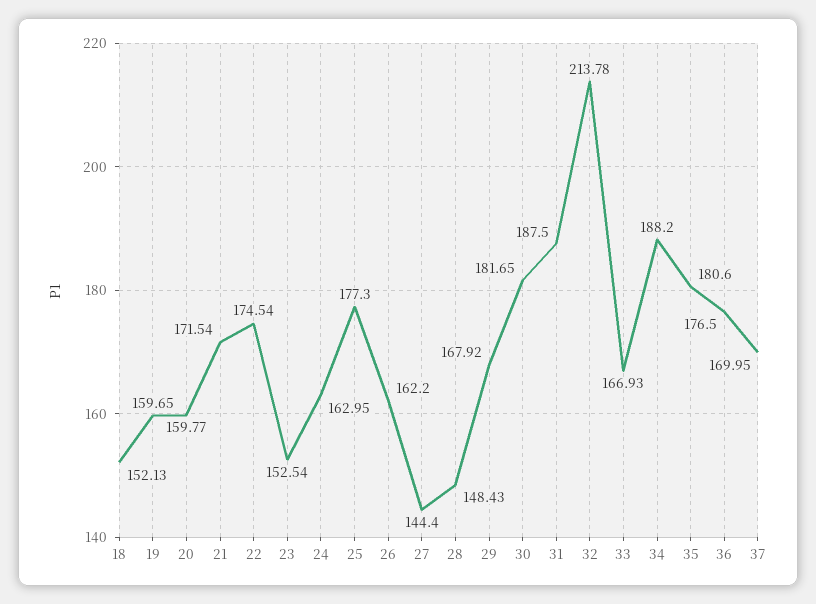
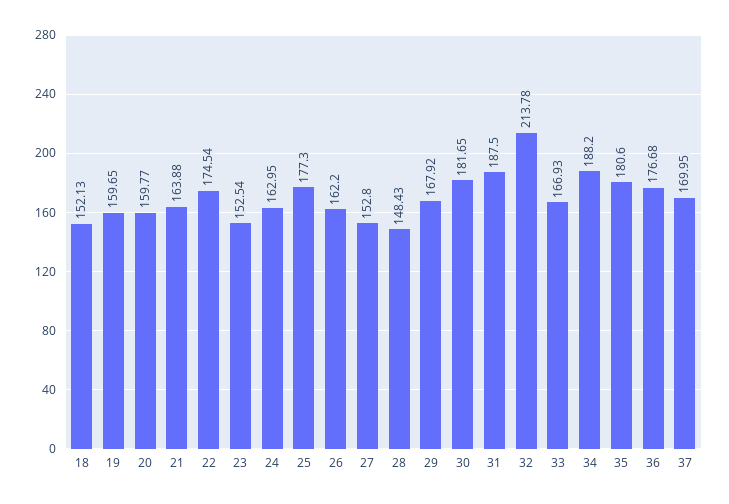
21: 171.54 -> 163.88
27: 144.4 -> 152.8
36: 176.5 -> 176.68

